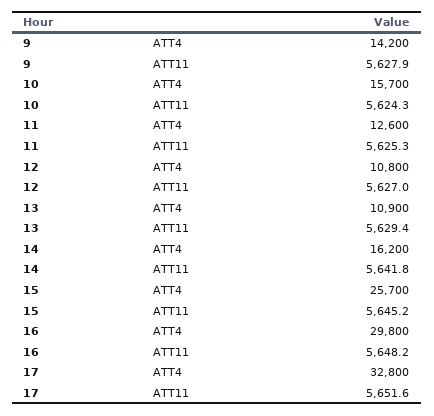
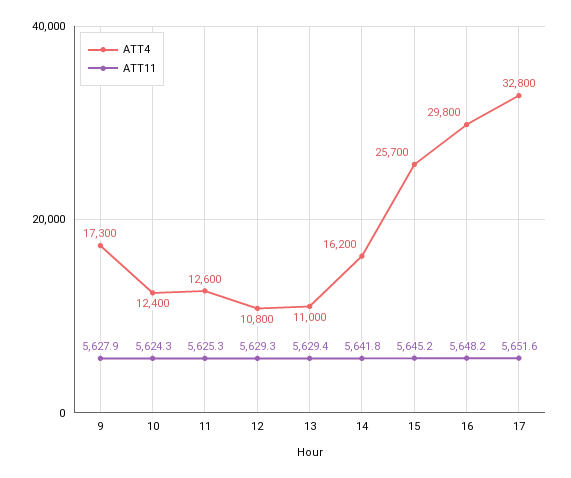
ATT4, 9: 14200 -> 17300
ATT4, 10: 15700 -> 12400
ATT11, 12: 5627 -> 5629.3
ATT4, 13: 10900 -> 11000

